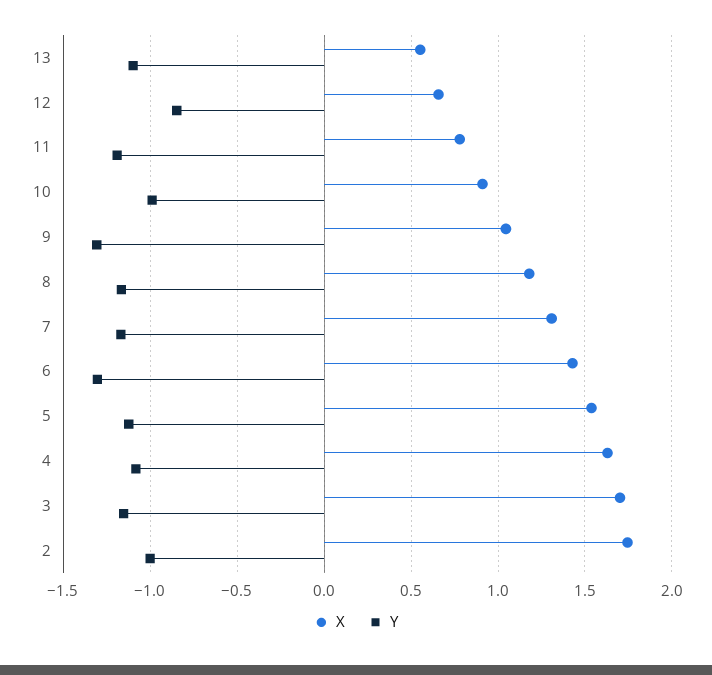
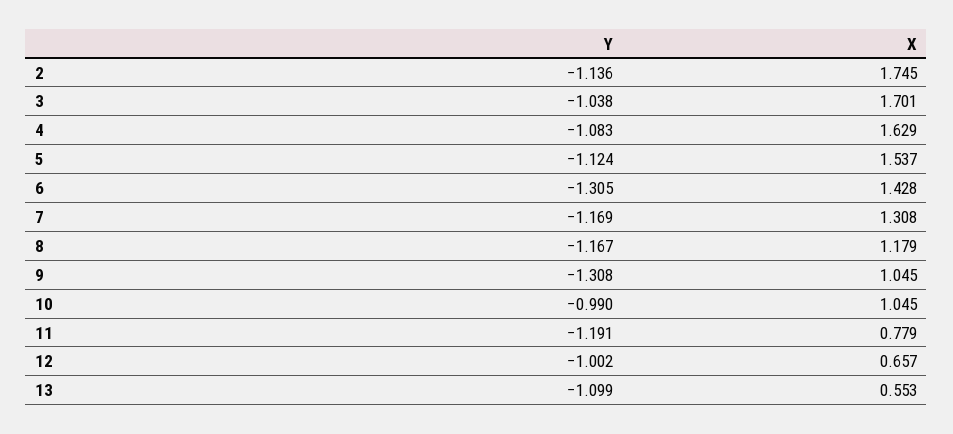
Y, 12: -0.85 -> -1.002
X, 10: 0.9 -> 1.045
Y, 3: -1.15 -> -1.038
Y, 2: -1 -> -1.136

